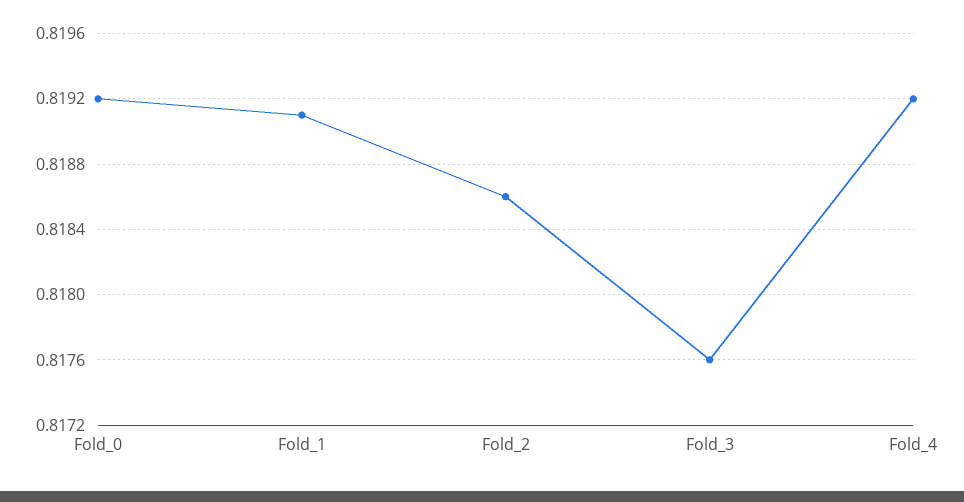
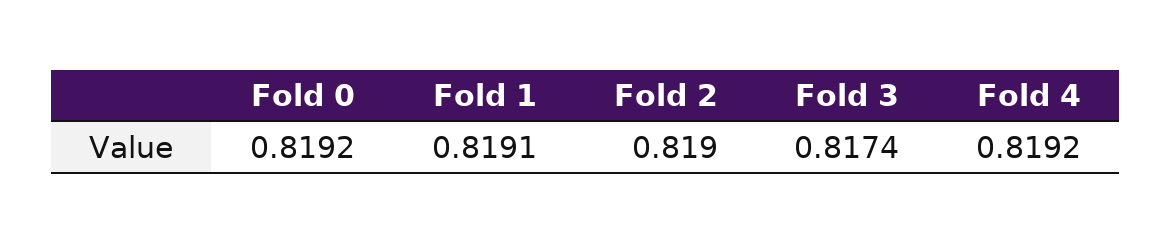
Fold_2: 0.8186 -> 0.819
Fold_3: 0.8176 -> 0.8174

